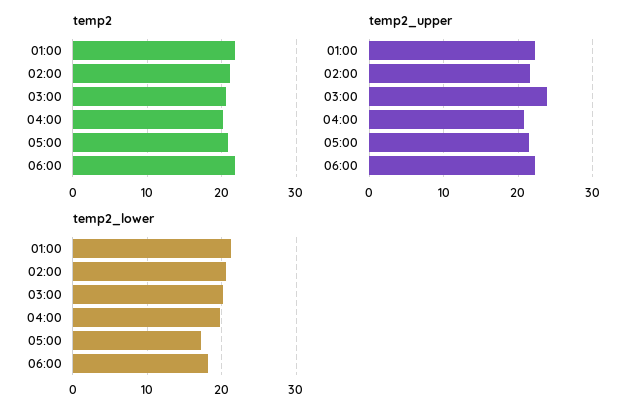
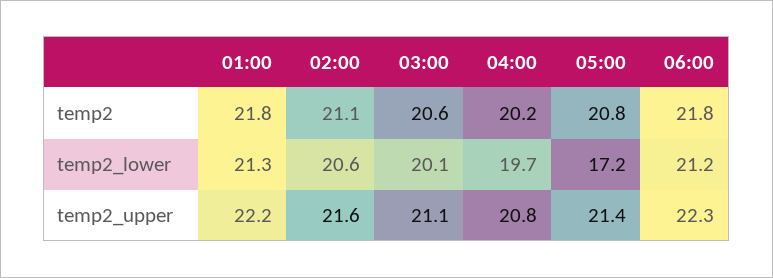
temp2_upper, 03:00: 24 -> 21.1
temp2_lower, 06:00: 18 -> 21.2

